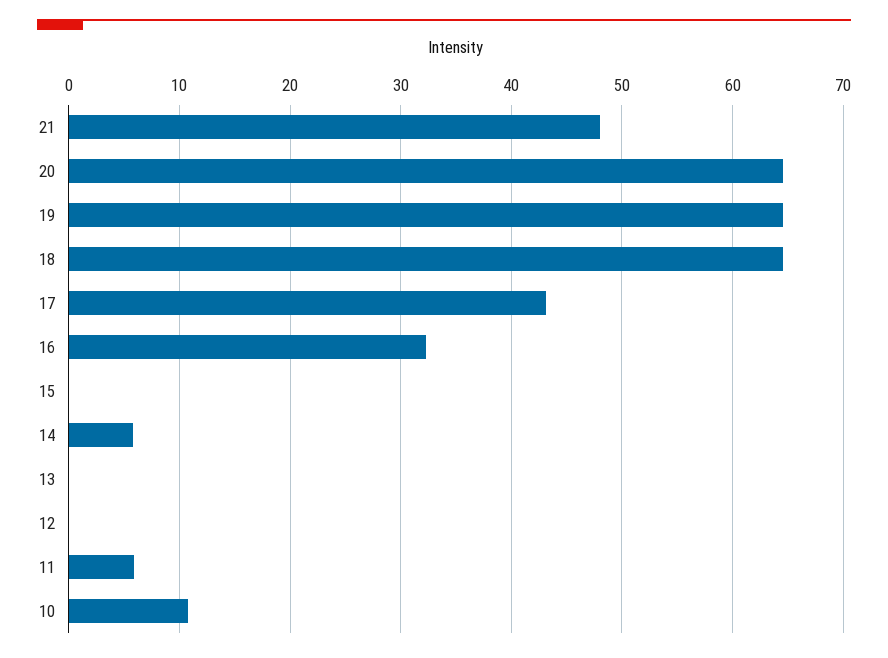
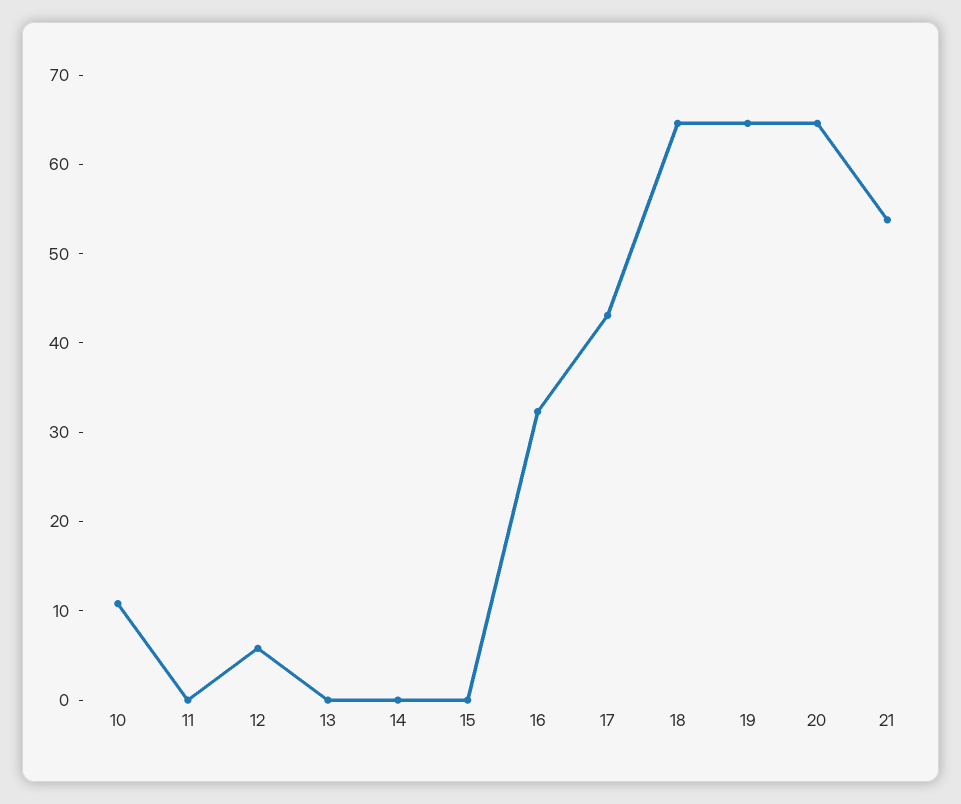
21: 48 -> 54
14: 6 -> 0
12: 0 -> 6
11: 6 -> 0

